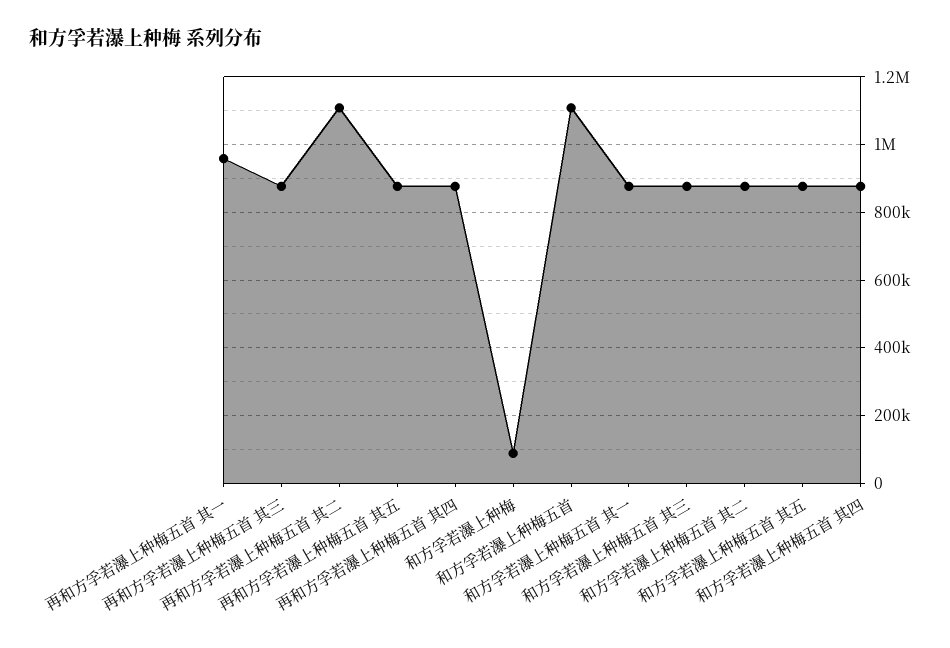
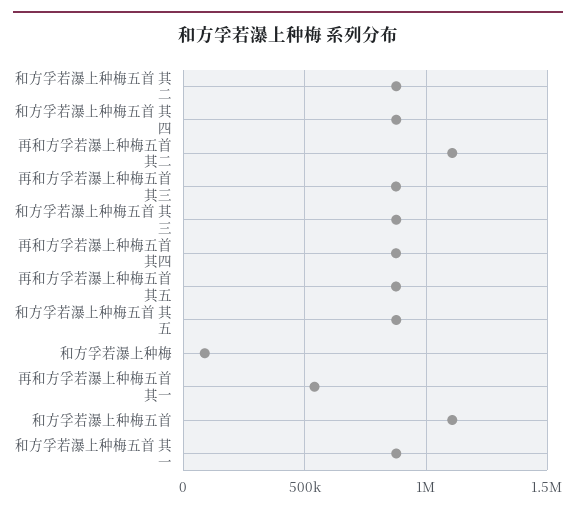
再和方孚若瀑上种梅五首 其一: 960000 -> 550000

